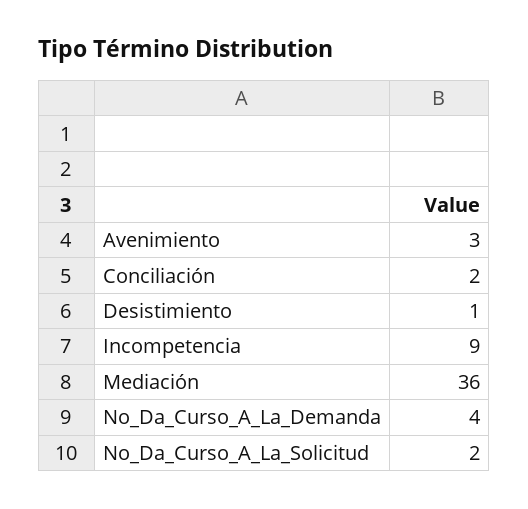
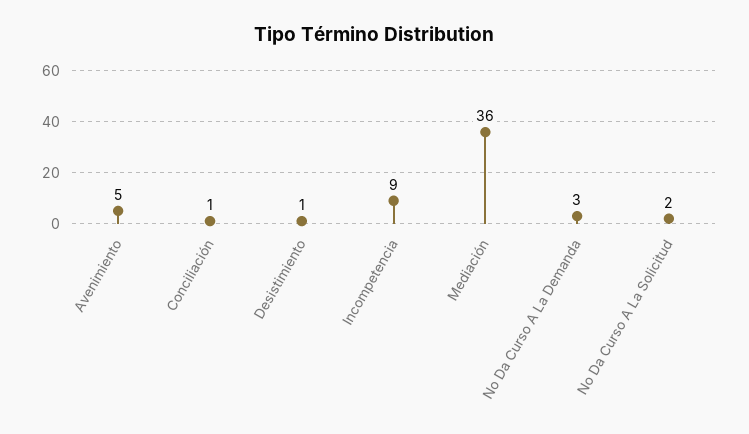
Avenimiento: 3 -> 5
Conciliación: 2 -> 1
No_Da_Curso_A_La_Demanda: 4 -> 3

